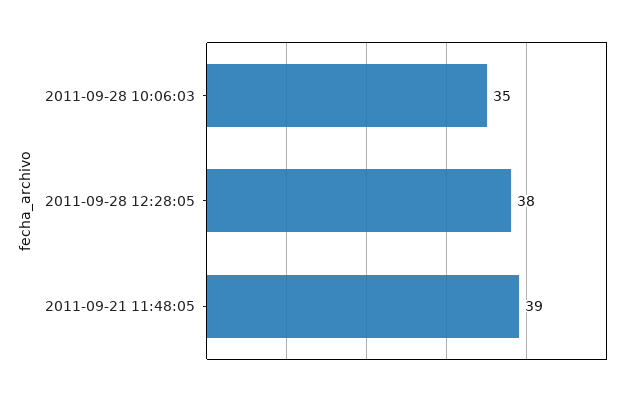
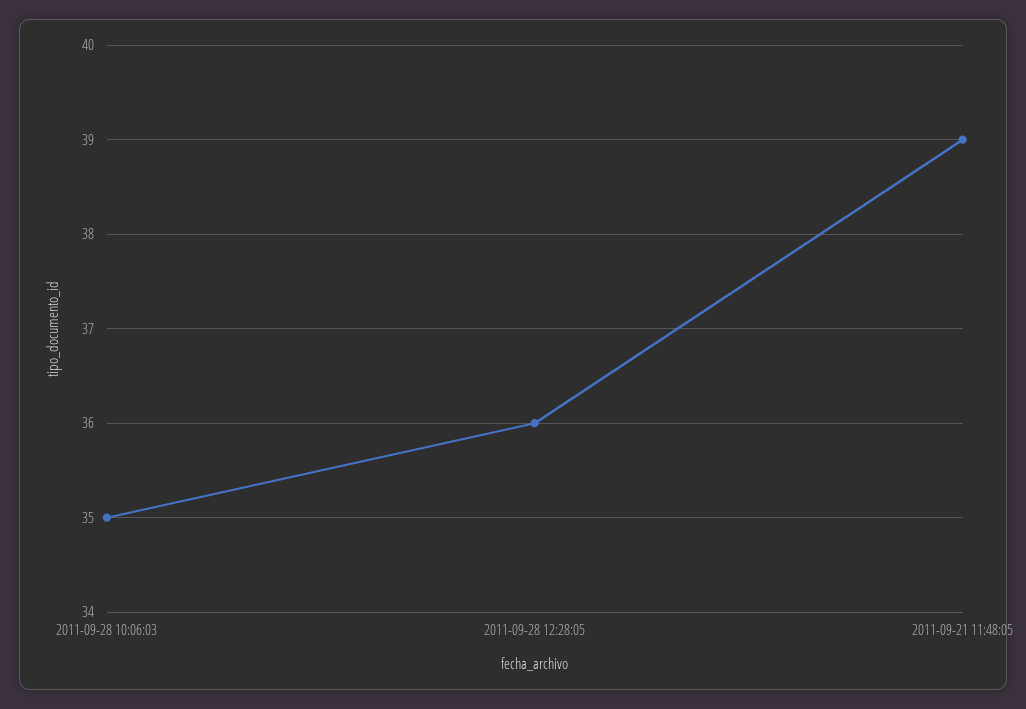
2011-09-28 12:28:05: 38 -> 36

